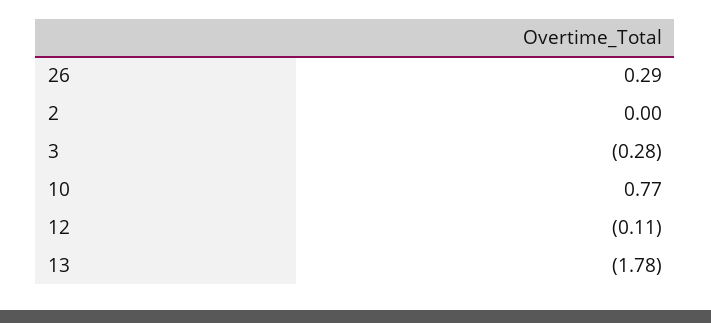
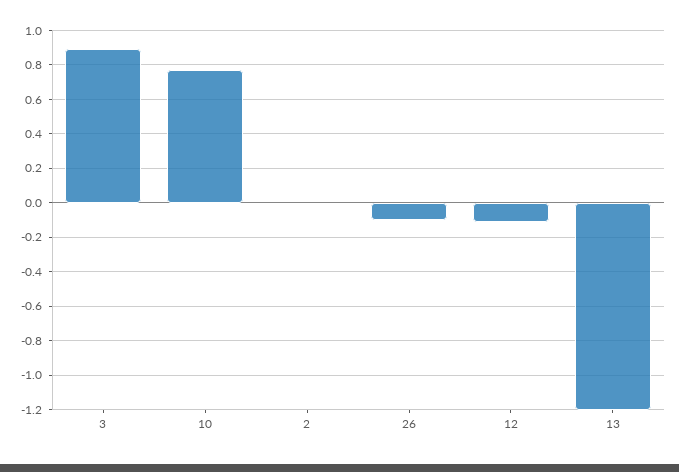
26: 0.29 -> -0.1
3: -0.28 -> 0.9
13: -1.78 -> -1.2

